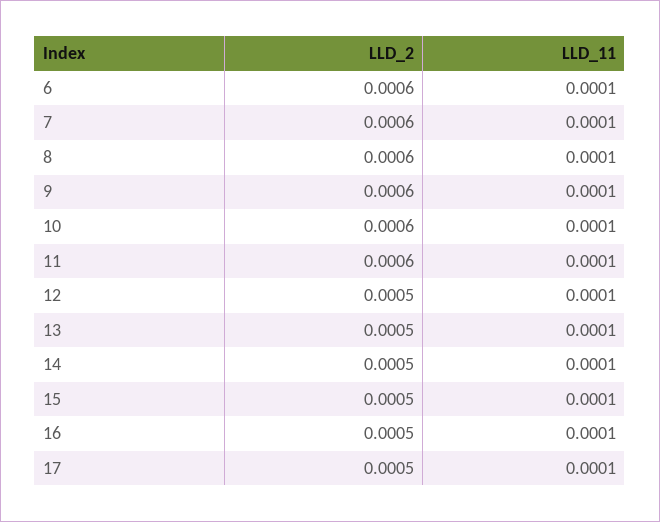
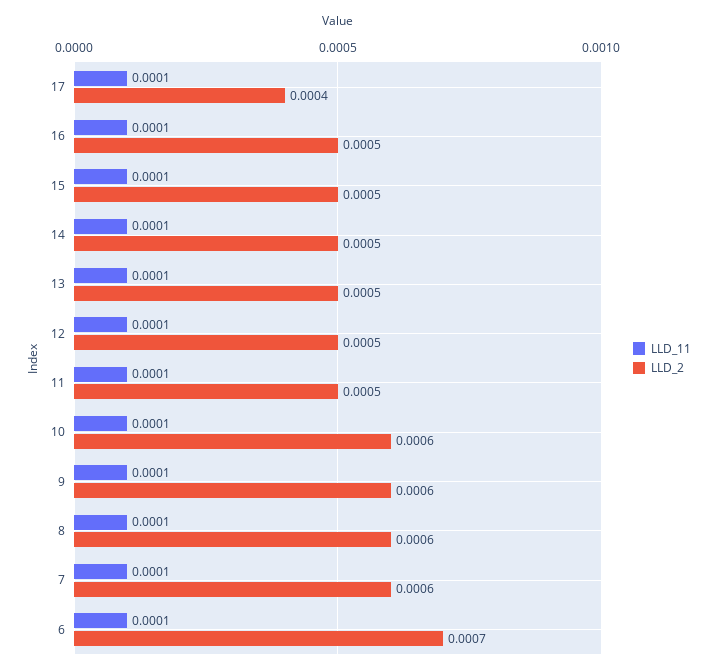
LLD_2, 6: 0.0006 -> 0.0007
LLD_2, 11: 0.0006 -> 0.0005
LLD_2, 17: 0.0005 -> 0.0004

